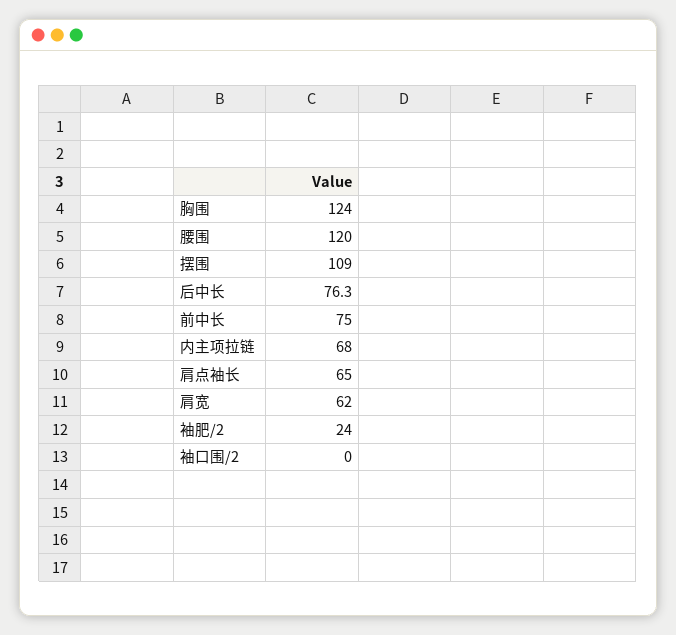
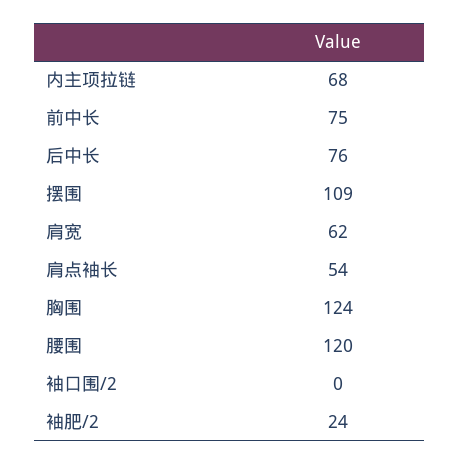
后中长: 76.3 -> 76
肩点袖长: 65 -> 54

